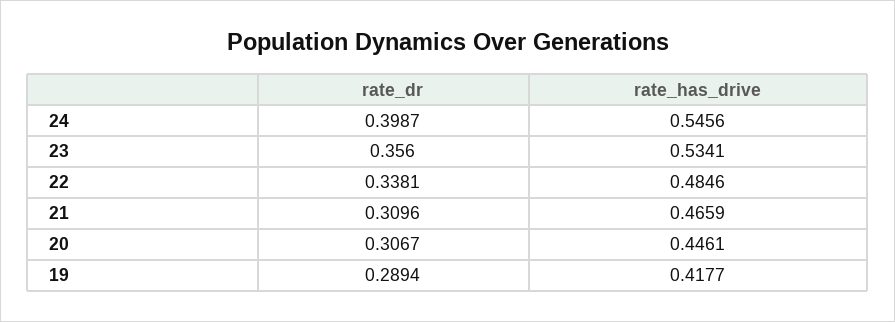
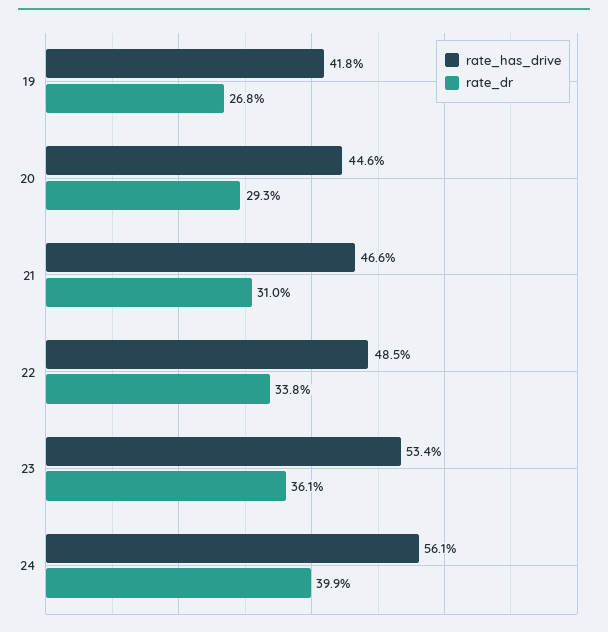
rate_has_drive, 24: 0.5456 -> 0.561
rate_dr, 23: 0.356 -> 0.361
rate_dr, 20: 0.3067 -> 0.293
rate_dr, 19: 0.2894 -> 0.268

